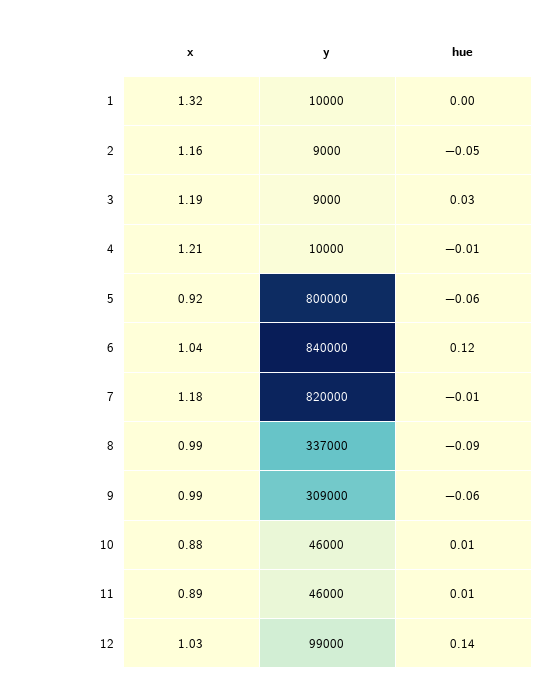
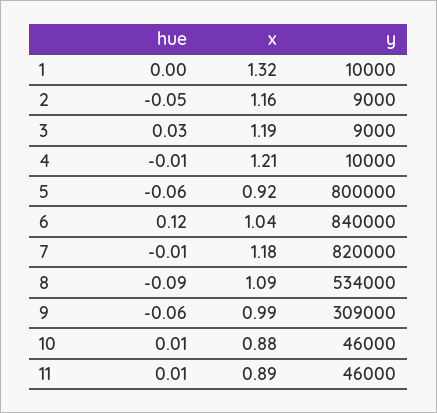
x, 8: 0.99 -> 1.09
y, 8: 337000 -> 534000
x, 12: 1.03 -> none
y, 12: 99000 -> none
hue, 12: 0.14 -> none

